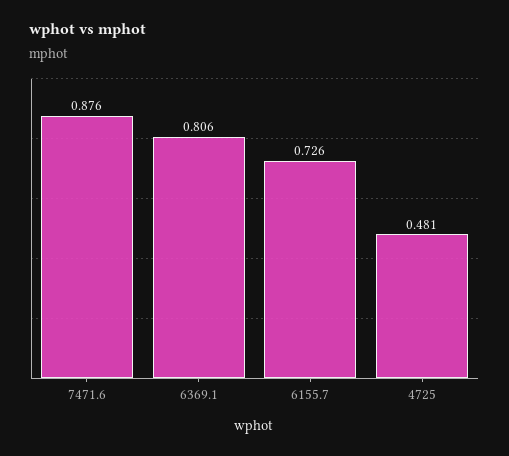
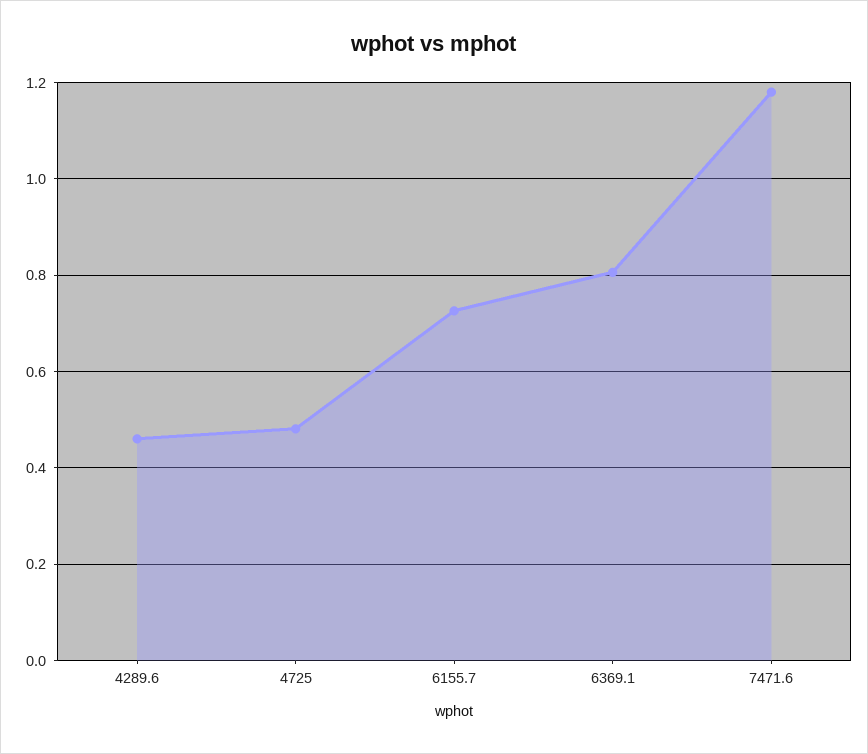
7471.6: 0.876 -> 1.18
4289.6: none -> 0.46

